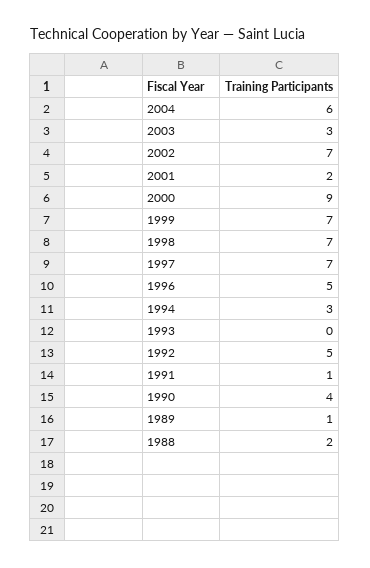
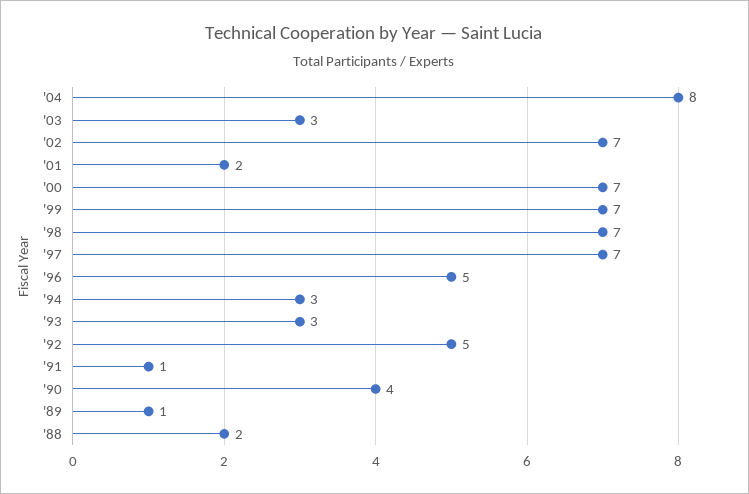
2004: 6 -> 8
2000: 9 -> 7
1993: 0 -> 3

